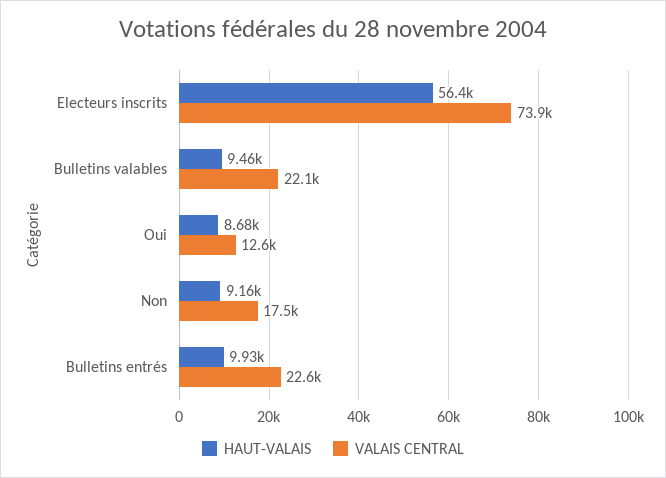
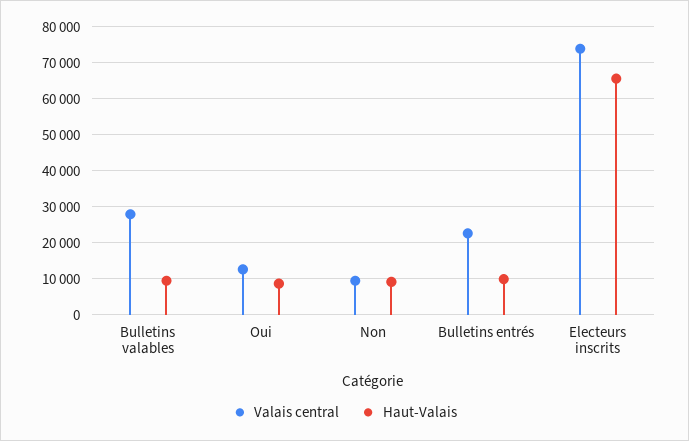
HAUT-VALAIS, Electeurs inscrits: 56400 -> 66000
VALAIS CENTRAL, Bulletins valables: 22100 -> 28000
VALAIS CENTRAL, Non: 17500 -> 10000

